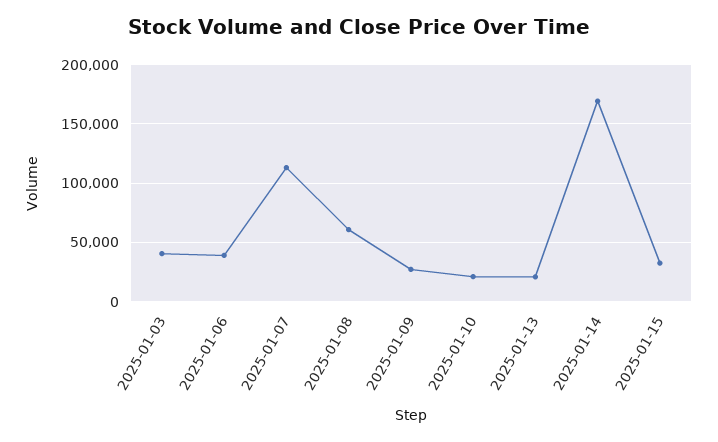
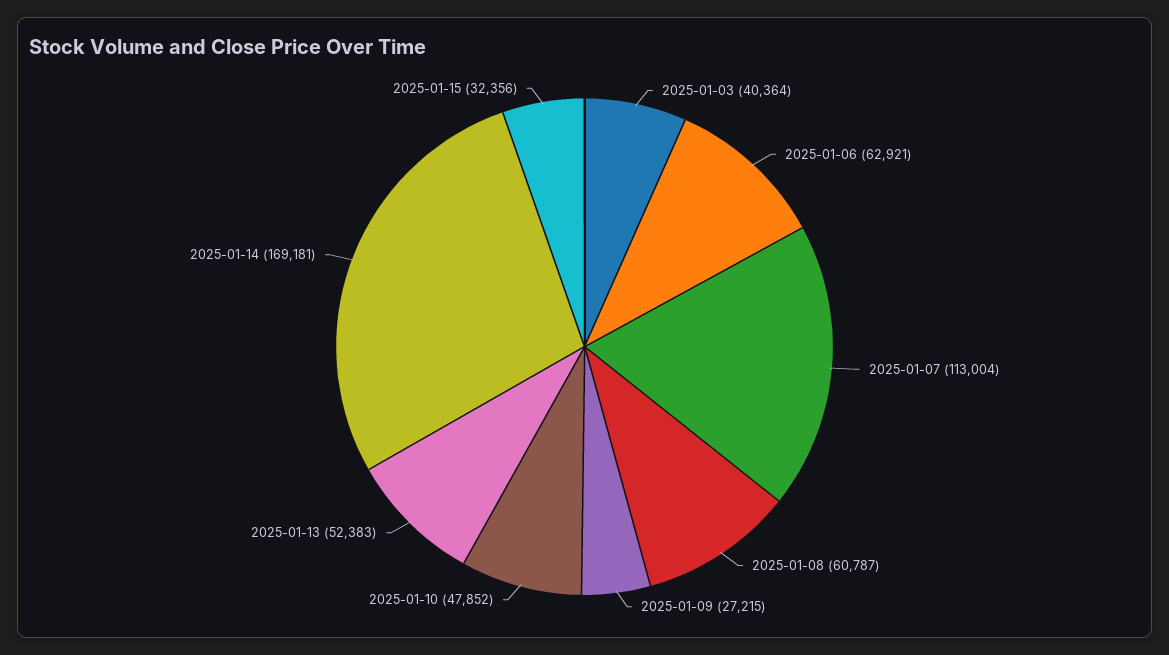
2025-01-06: 40000 -> 62921
2025-01-10: 20000 -> 47852
2025-01-13: 20000 -> 52383

